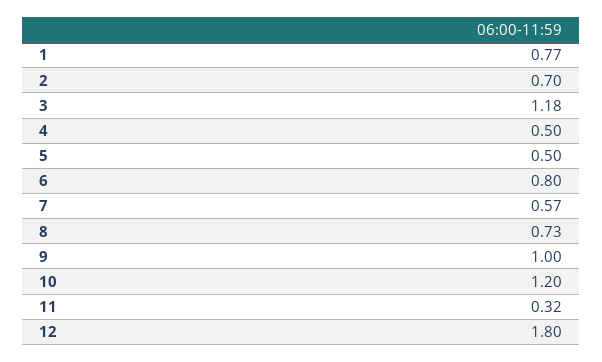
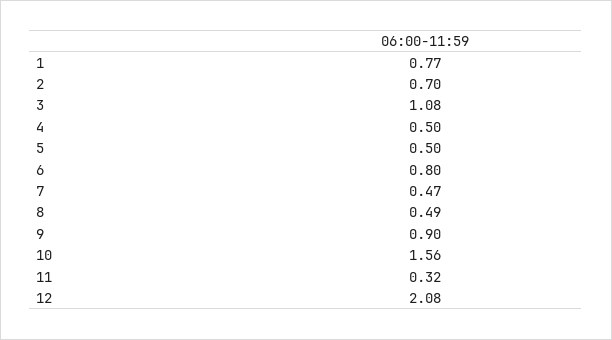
3: 1.18 -> 1.08
7: 0.57 -> 0.47
8: 0.73 -> 0.49
9: 1 -> 0.9
10: 1.2 -> 1.56
12: 1.8 -> 2.08

